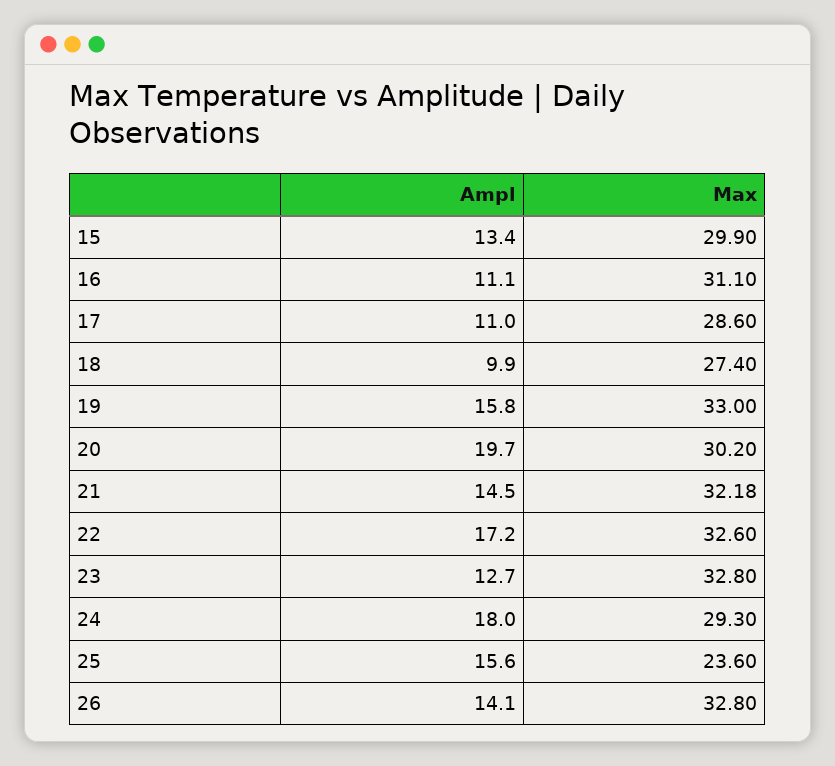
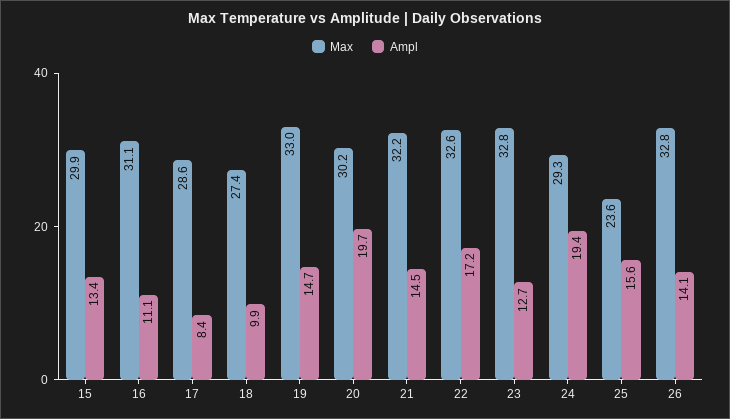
Ampl, 17: 11 -> 8.4
Ampl, 19: 15.8 -> 14.7
Ampl, 24: 18 -> 19.4

